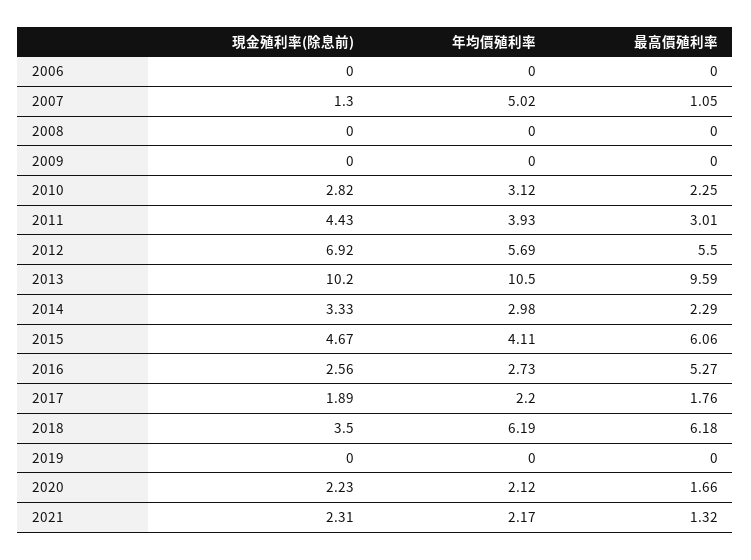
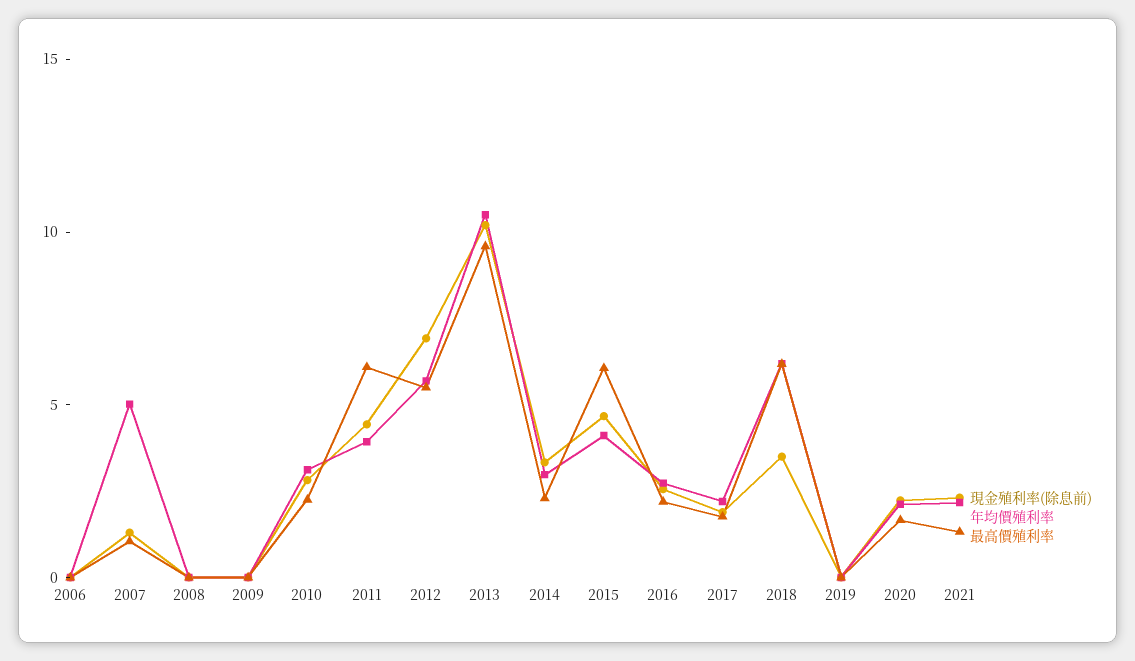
最高價殖利率, 2011: 3.01 -> 6
最高價殖利率, 2016: 5.27 -> 2

